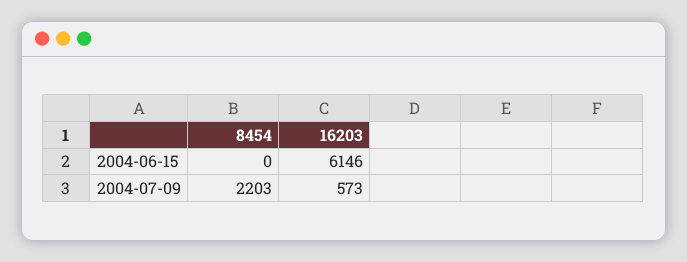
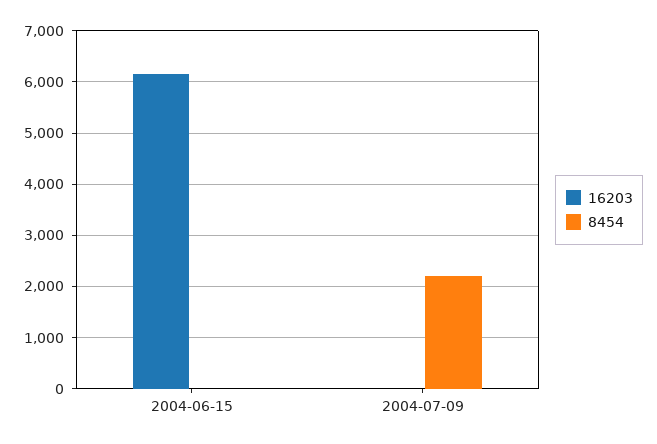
16203, 2004-07-09: 573 -> 0

